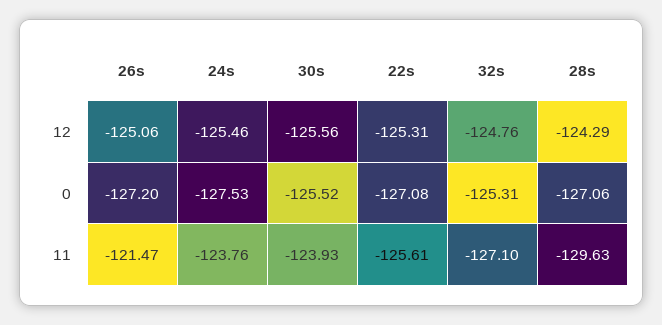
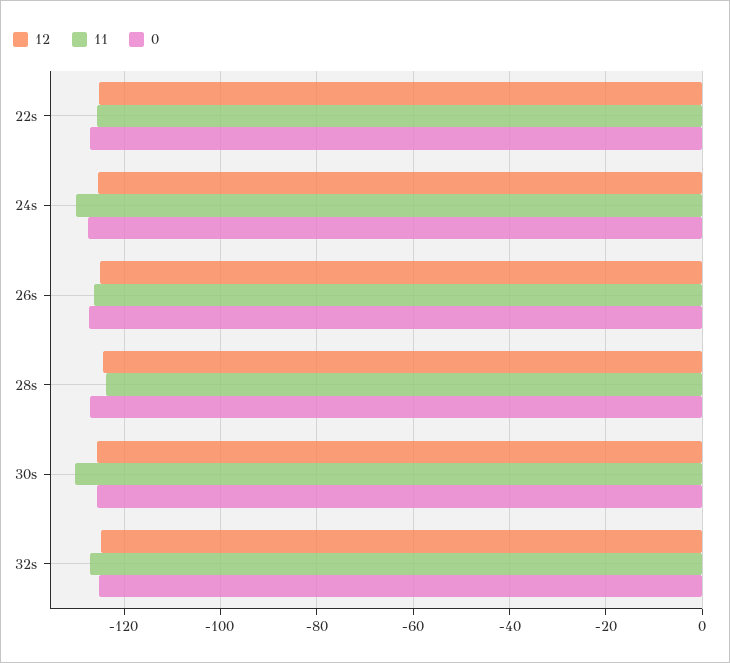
11, 26s: -121.47 -> -126
11, 24s: -123.76 -> -130
11, 30s: -123.93 -> -130
11, 28s: -129.63 -> -124

